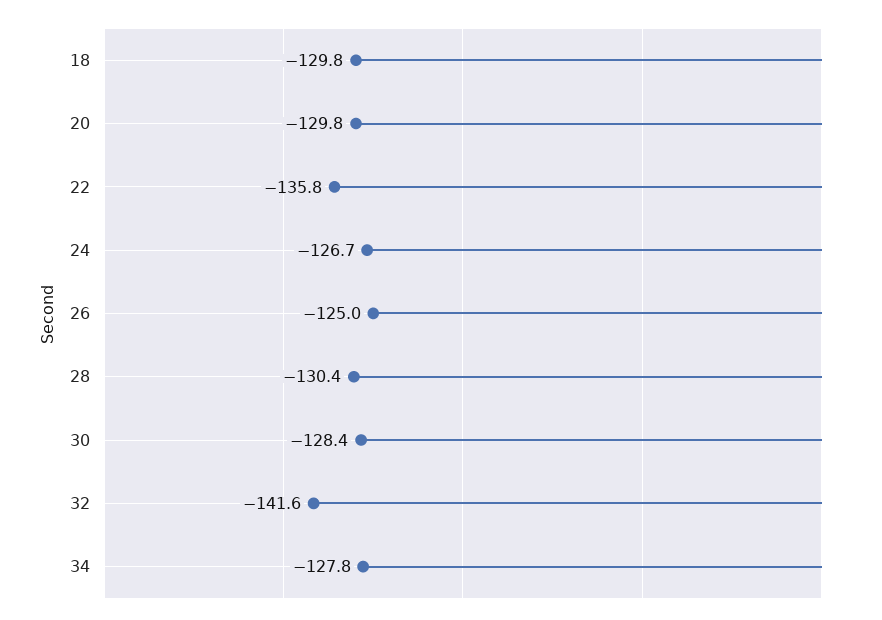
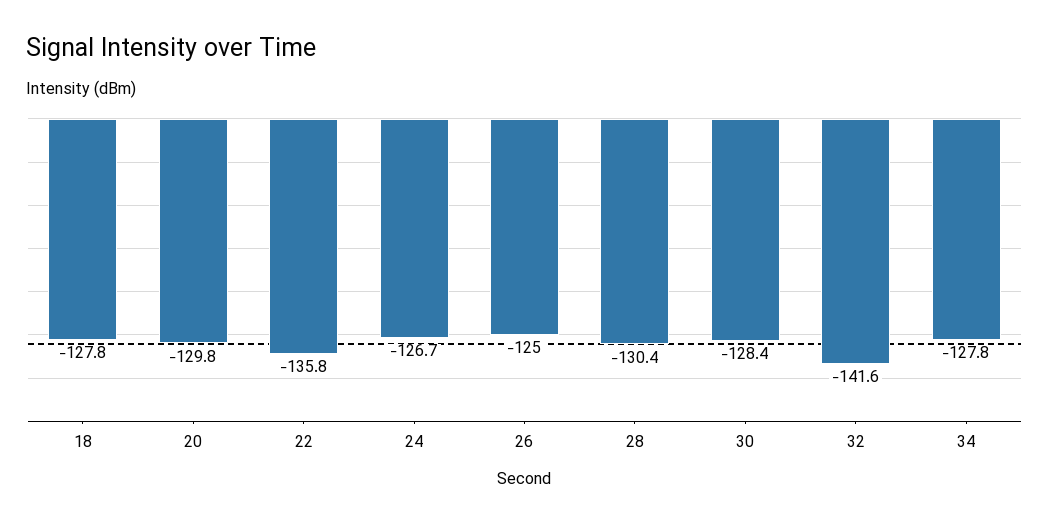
18: -129.8 -> -127.8

